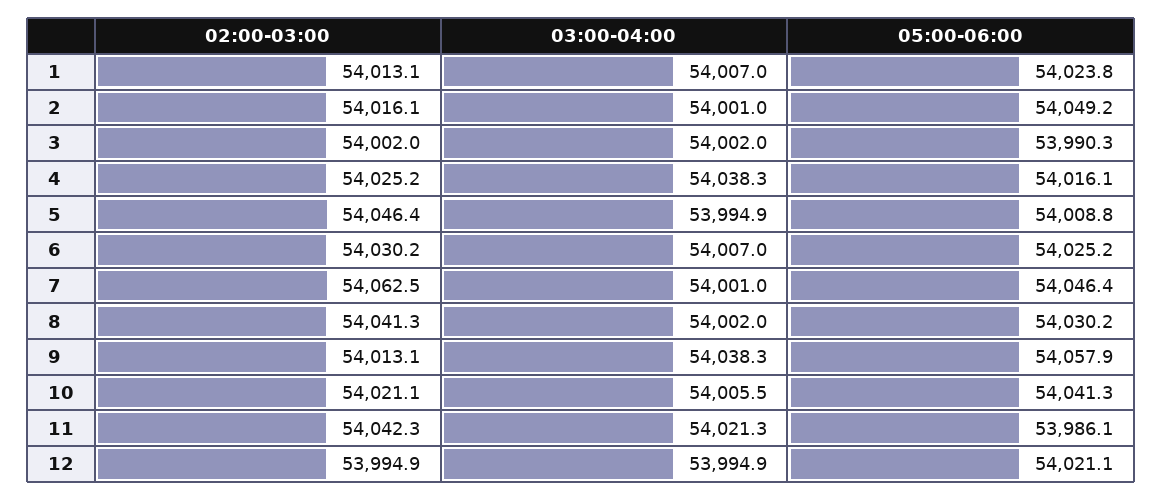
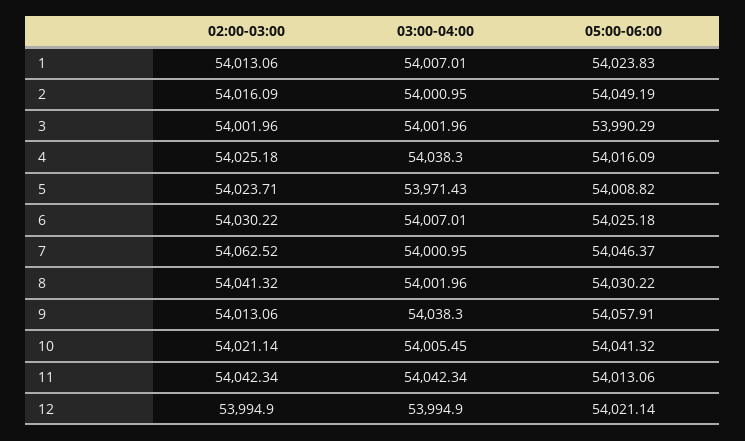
02:00-03:00, 5: 54046.4 -> 54023.71
03:00-04:00, 5: 53994.9 -> 53971.43
03:00-04:00, 11: 54021.3 -> 54042.34
05:00-06:00, 11: 53986.1 -> 54013.06

